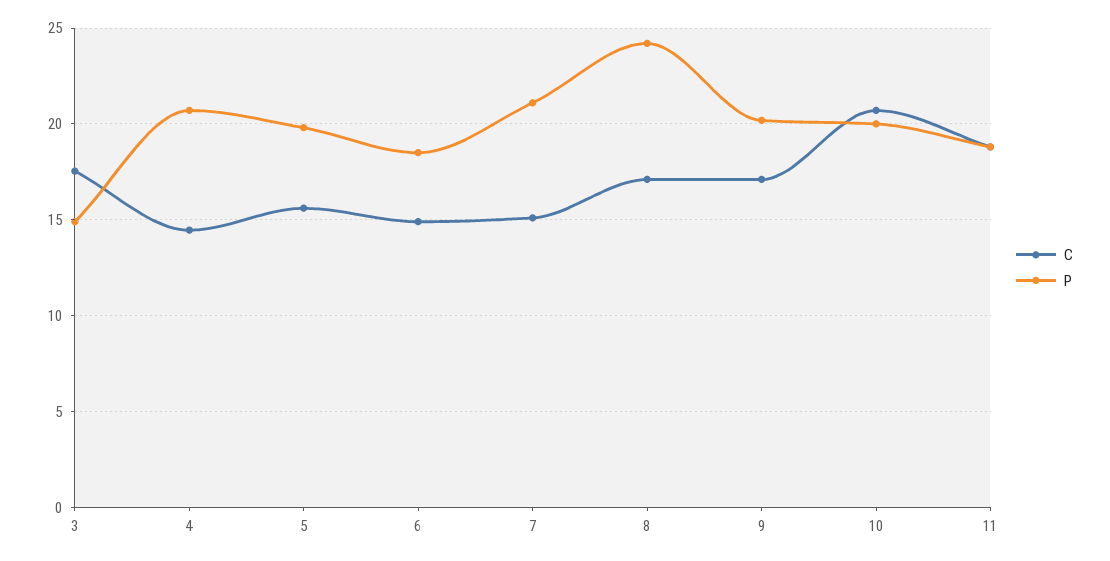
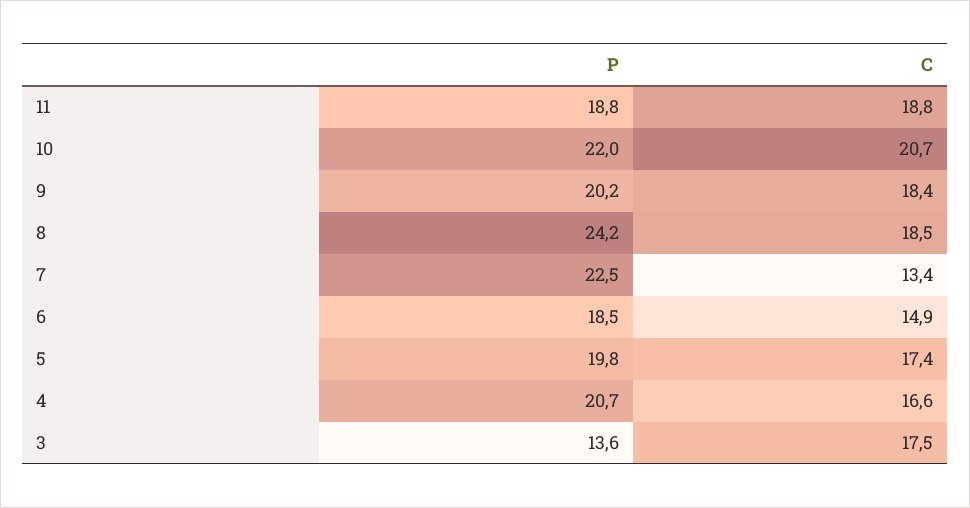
P, 3: 15 -> 13.6
C, 4: 14.5 -> 16.6
C, 5: 15.5 -> 17.4
C, 7: 15 -> 13.4
P, 7: 21 -> 22.5
C, 8: 17 -> 18.5
C, 9: 17 -> 18.4
P, 10: 20 -> 22

